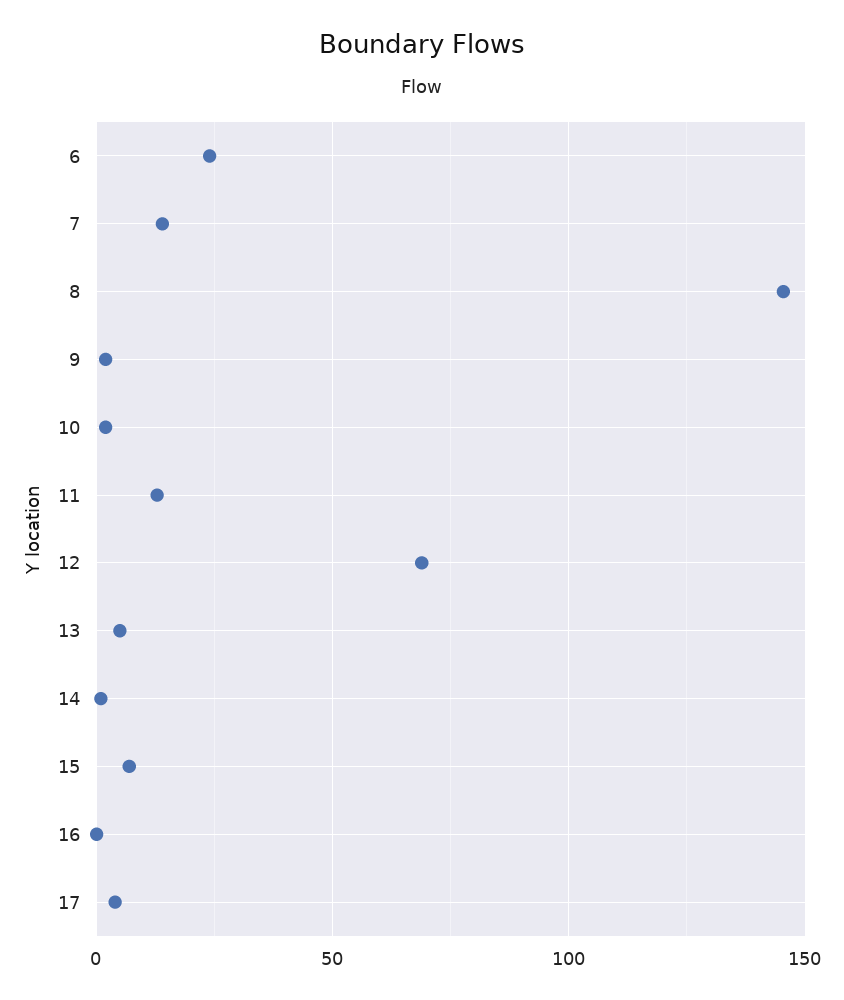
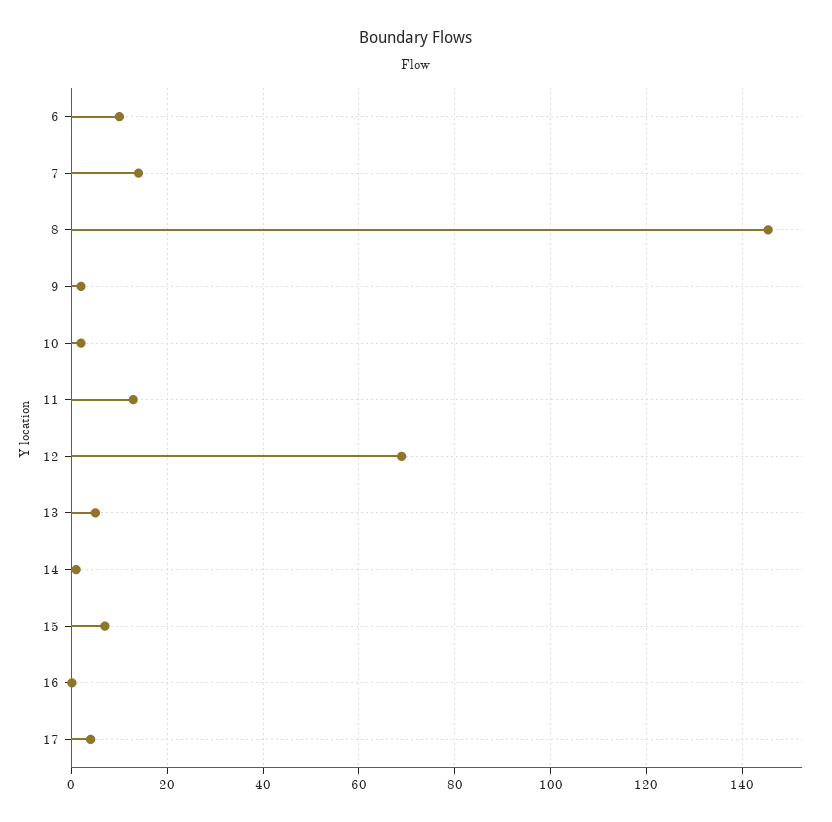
6: 25 -> 10

